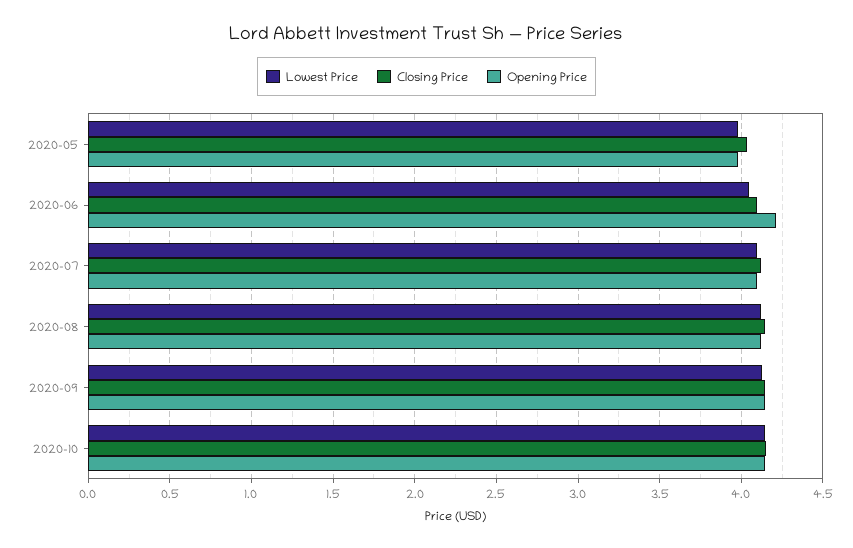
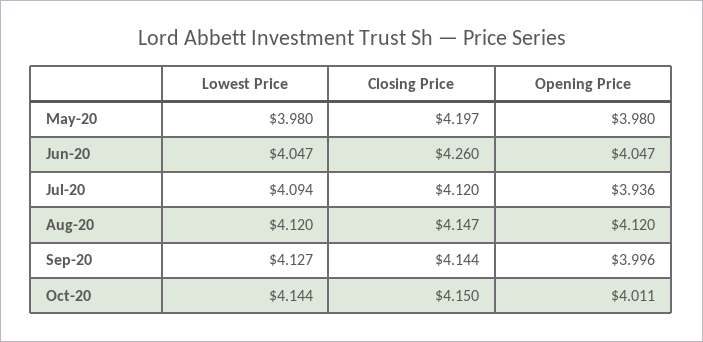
Closing Price, 2020-05: 4.05 -> 4.197
Closing Price, 2020-06: 4.1 -> 4.26
Opening Price, 2020-06: 4.2 -> 4.047
Opening Price, 2020-07: 4.1 -> 3.936
Opening Price, 2020-09: 4.15 -> 3.996
Opening Price, 2020-10: 4.15 -> 4.011

